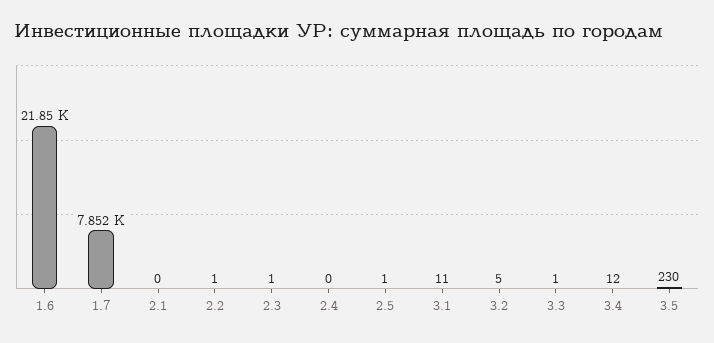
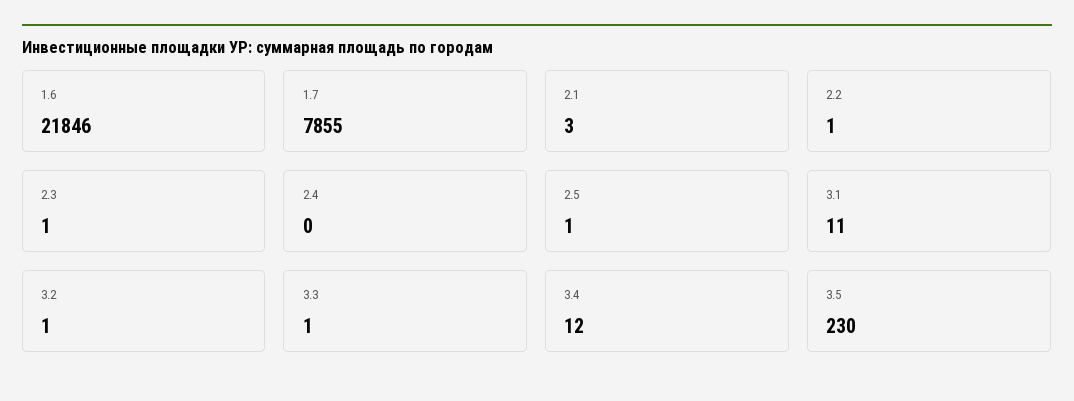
1.7: 7852 -> 7855
2.1: 0 -> 3
3.2: 5 -> 1

